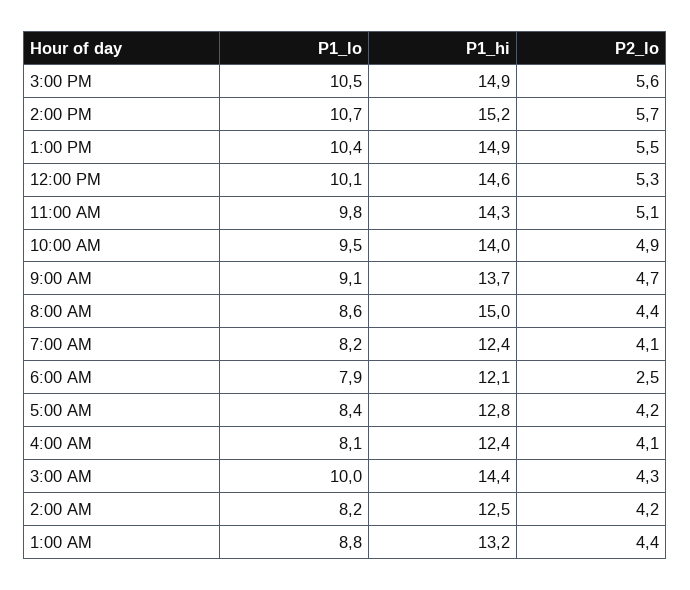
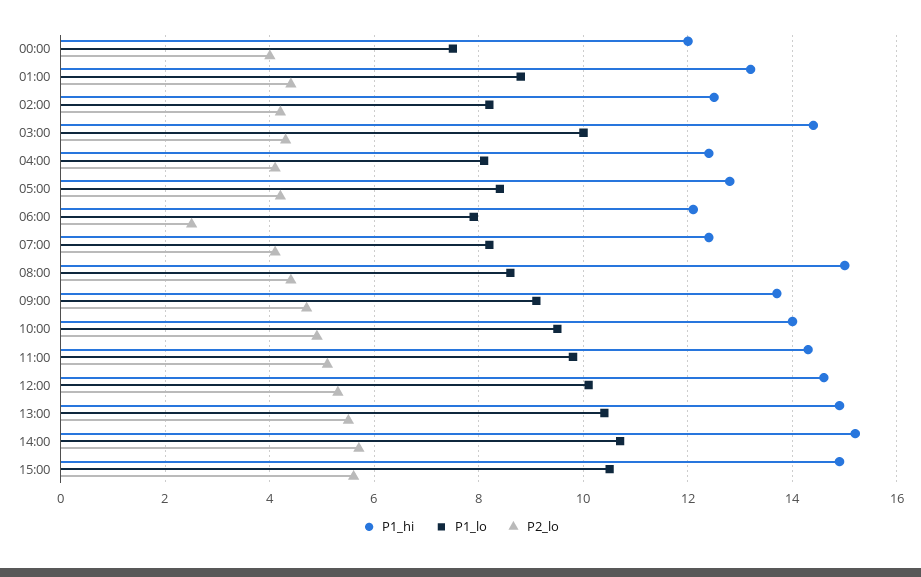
P1_hi, 00:00: none -> 12
P1_lo, 00:00: none -> 7.5
P2_lo, 00:00: none -> 4

